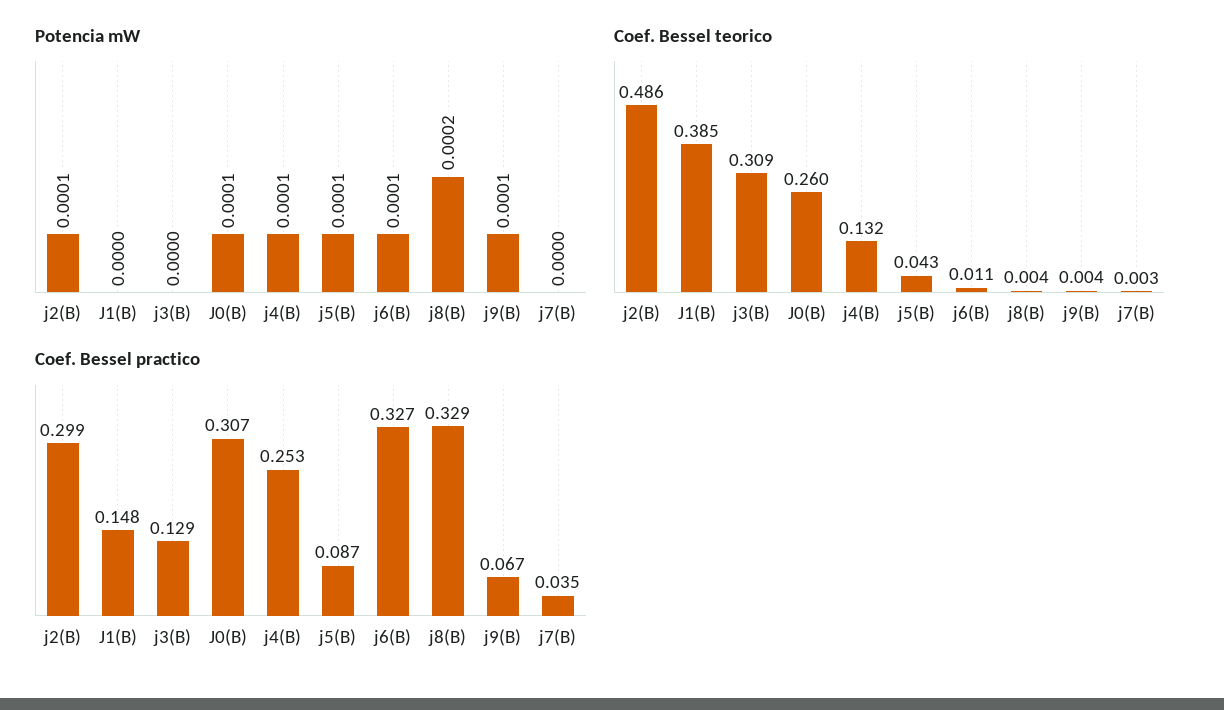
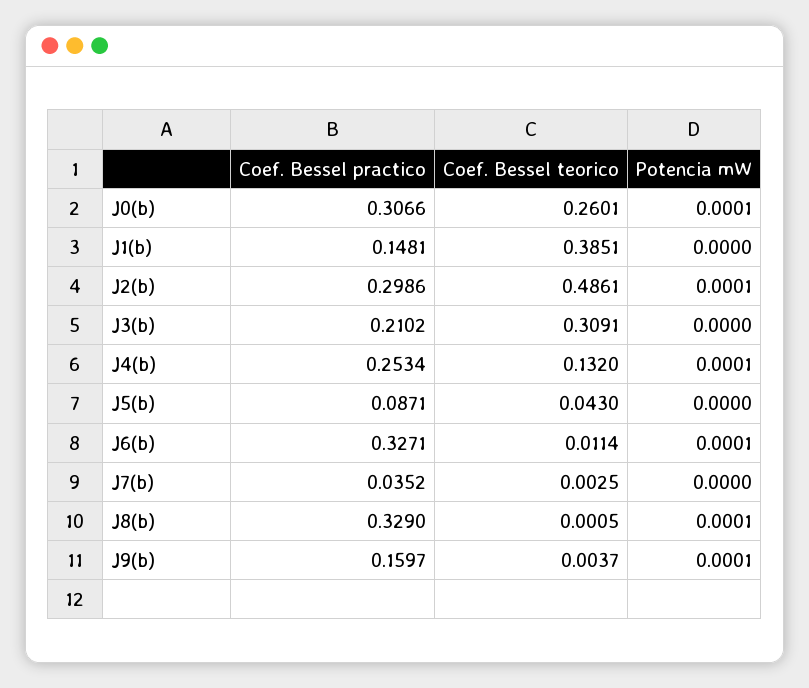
Potencia mW, j5(B): 0.0001 -> 0
Potencia mW, j8(B): 0.0002 -> 0.0001
Coef. Bessel teorico, j8(B): 0.004 -> 0.0005
Coef. Bessel practico, j3(B): 0.129 -> 0.2102
Coef. Bessel practico, j9(B): 0.067 -> 0.1597

